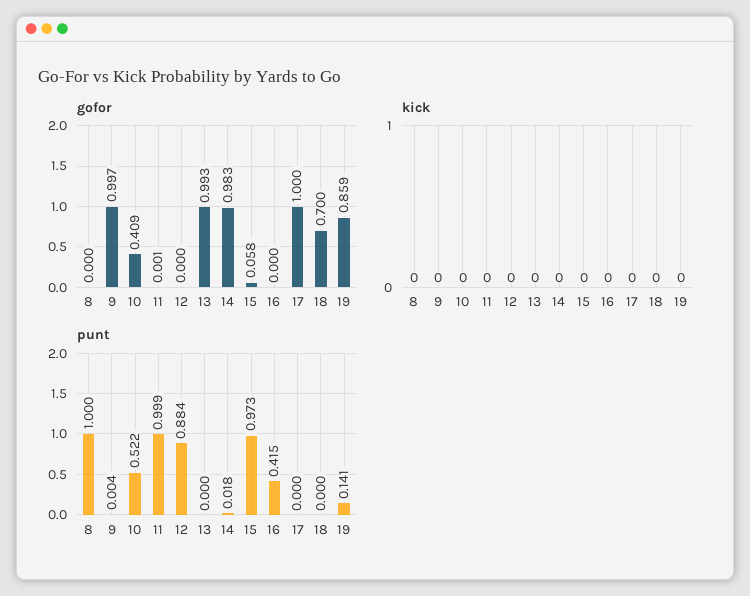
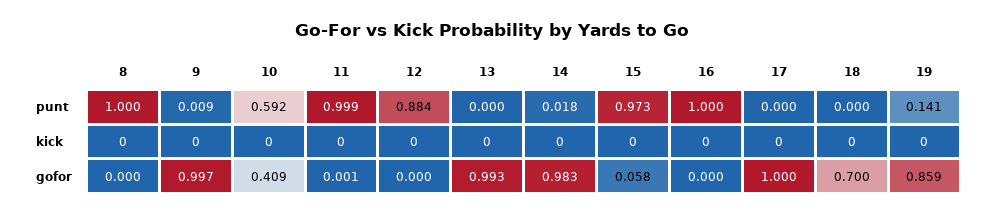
punt, 9: 0.004 -> 0.009
punt, 10: 0.522 -> 0.592
punt, 16: 0.415 -> 1

